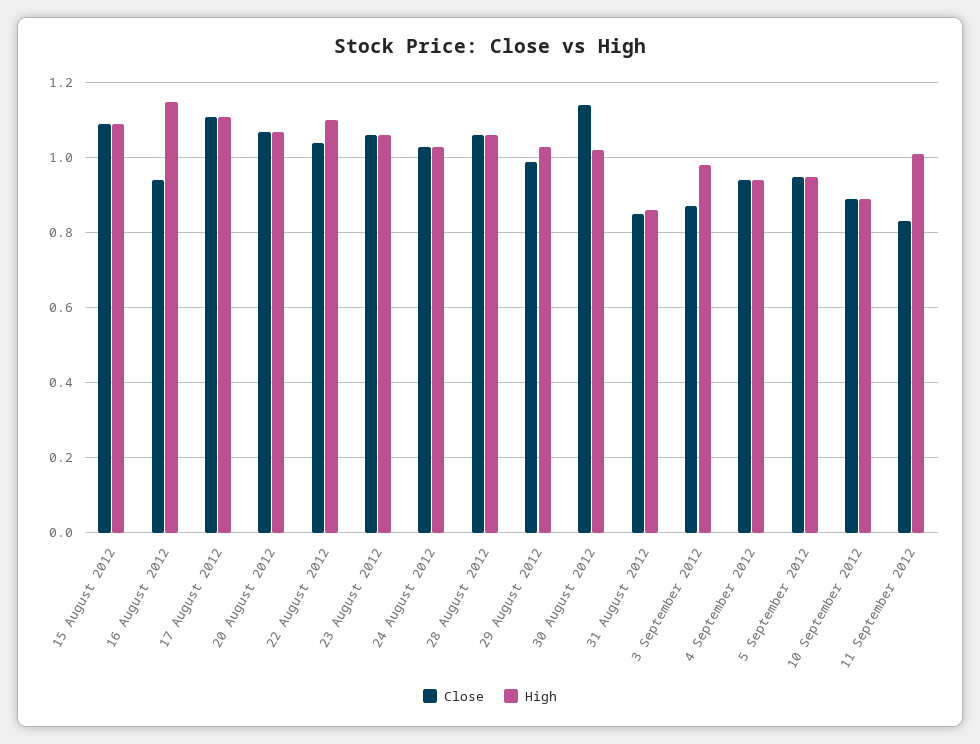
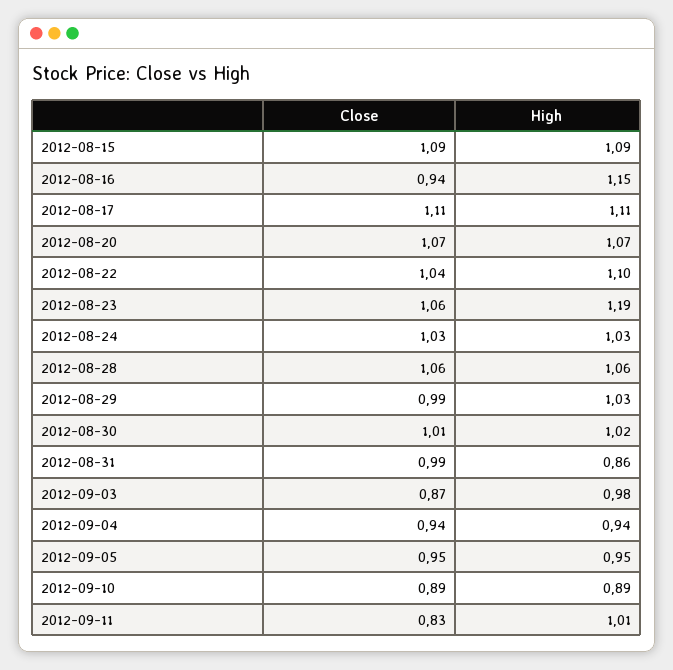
High, 23 August 2012: 1.05 -> 1.19
Close, 30 August 2012: 1.15 -> 1.01
Close, 31 August 2012: 0.85 -> 0.99

